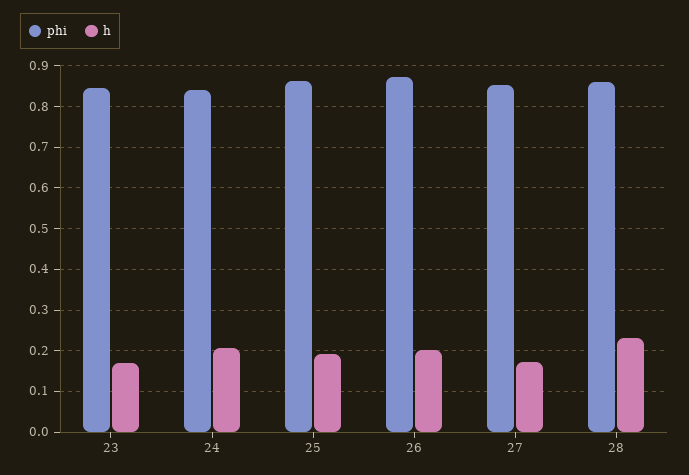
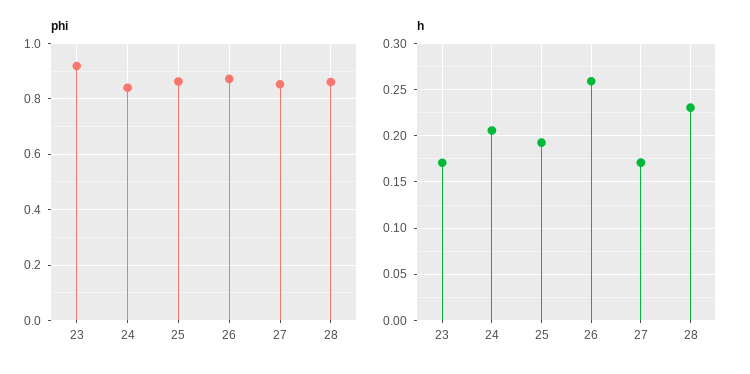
phi, 23: 0.84 -> 0.925
h, 26: 0.2 -> 0.26

